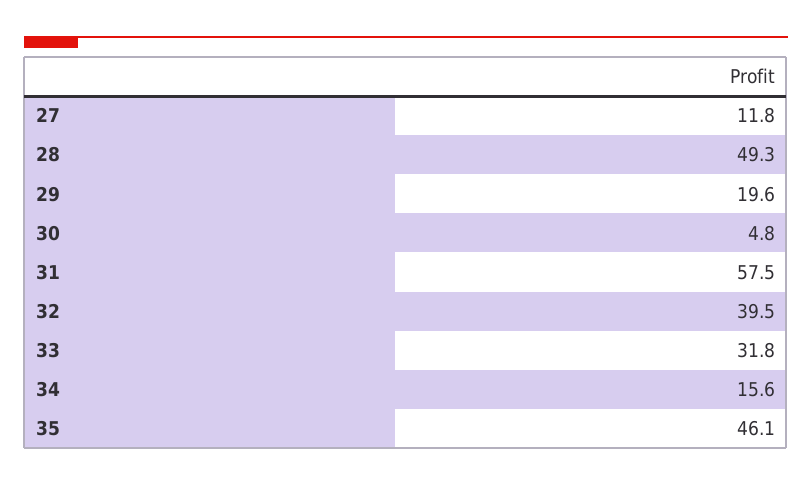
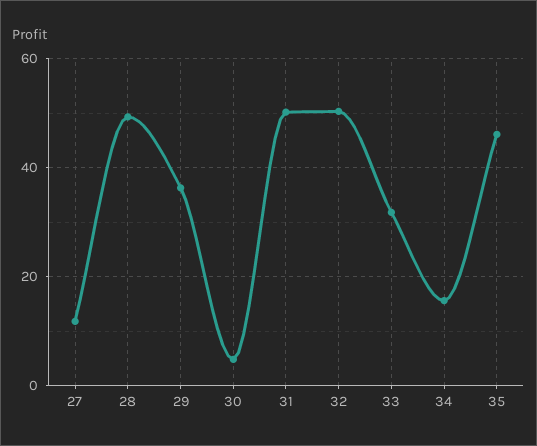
29: 19.6 -> 36
31: 57.5 -> 50
32: 39.5 -> 50

